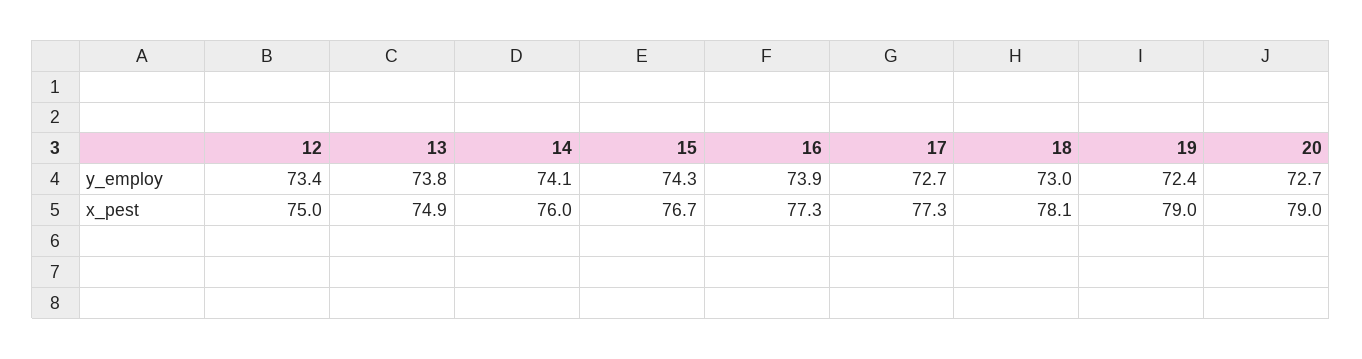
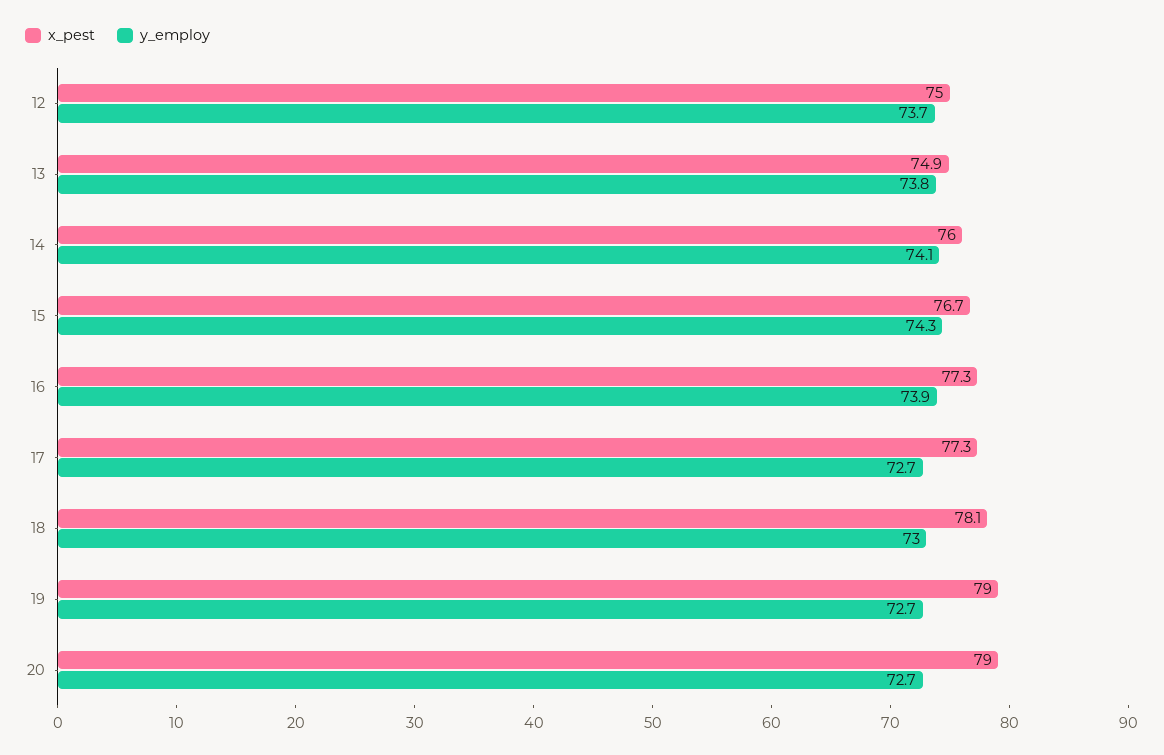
y_employ, 12: 73.4 -> 73.7
y_employ, 19: 72.4 -> 72.7

